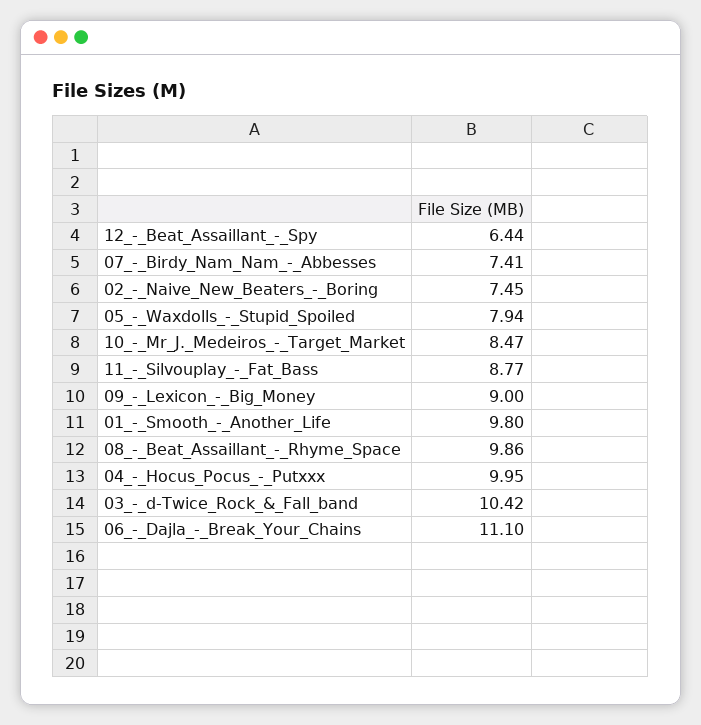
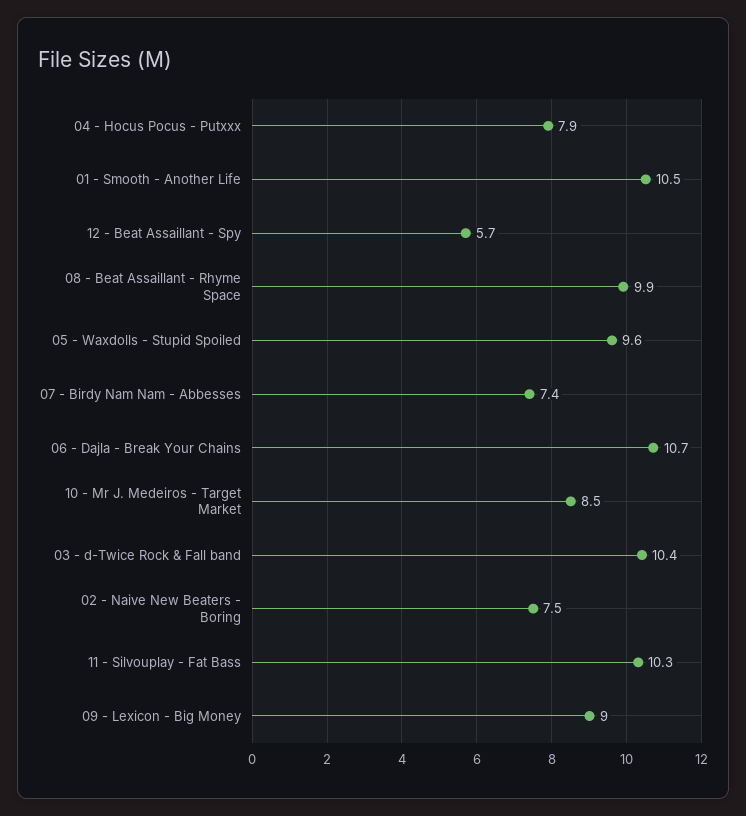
12_-_Beat_Assaillant_-_Spy: 6.44 -> 5.7
05_-_Waxdolls_-_Stupid_Spoiled: 7.94 -> 9.6
11_-_Silvouplay_-_Fat_Bass: 8.77 -> 10.3
01_-_Smooth_-_Another_Life: 9.8 -> 10.5
04_-_Hocus_Pocus_-_Putxxx: 9.95 -> 7.9
06_-_Dajla_-_Break_Your_Chains: 11.1 -> 10.7

